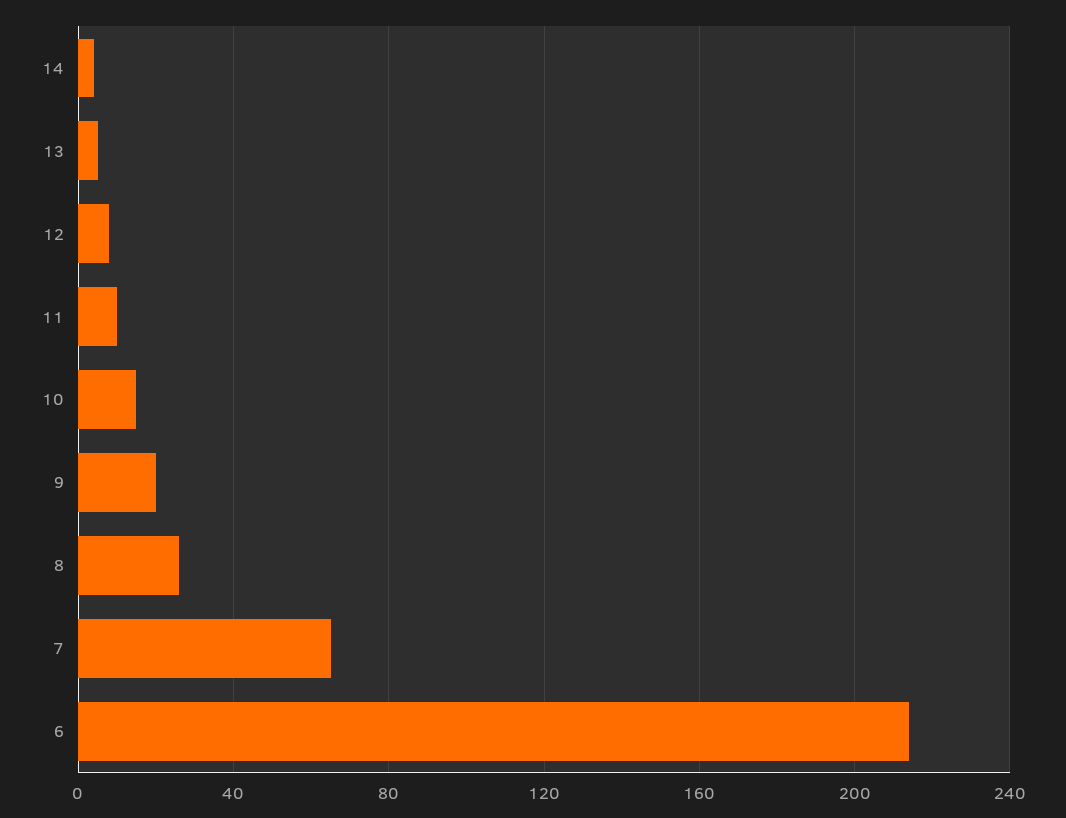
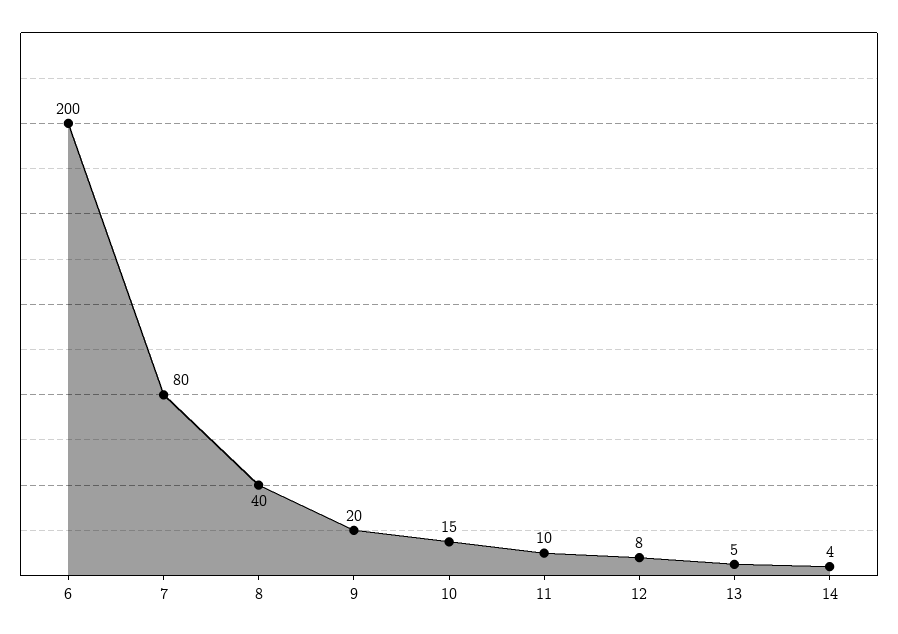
8: 25 -> 40
7: 65 -> 80
6: 215 -> 200

